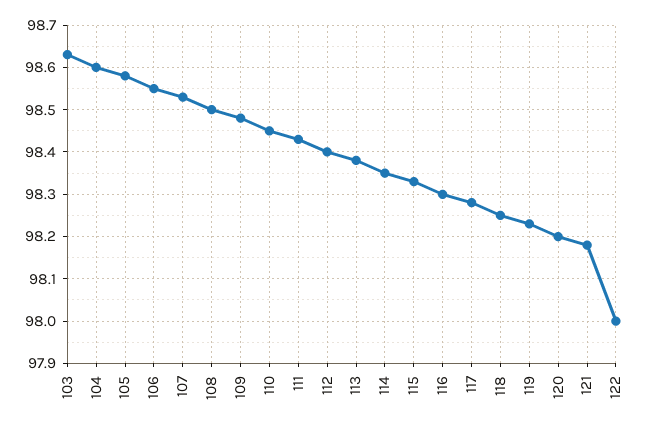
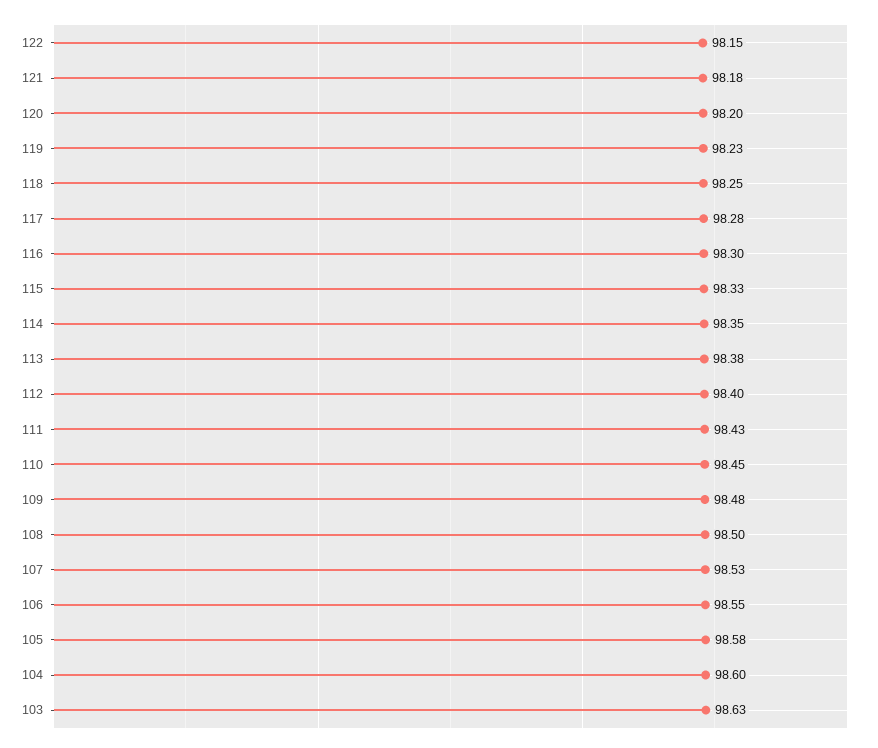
122: 98 -> 98.15

